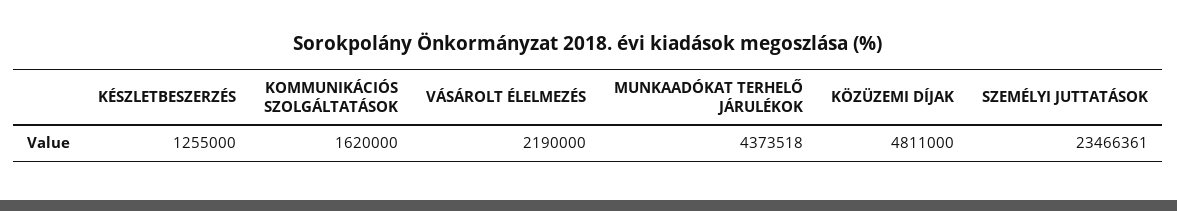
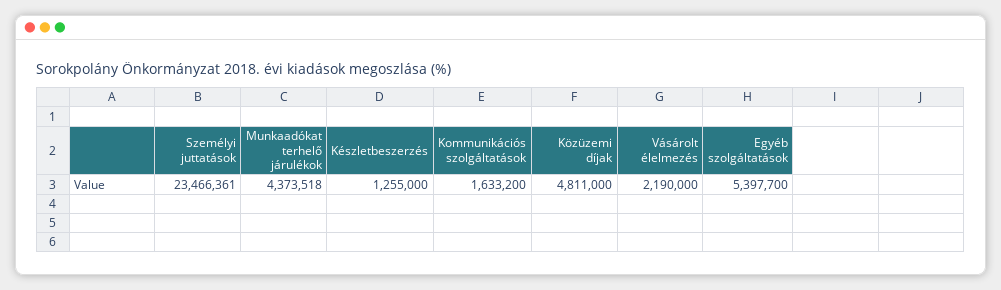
KOMMUNIKÁCIÓS SZOLGÁLTATÁSOK: 1620000 -> 1633200
Egyéb szolgáltatások: none -> 5397700

